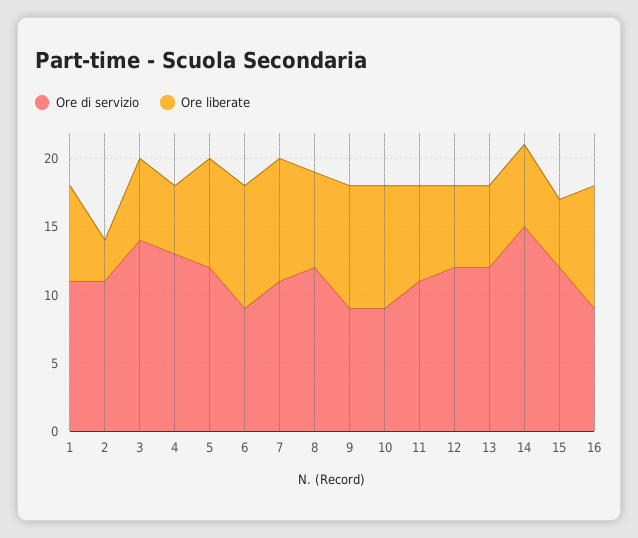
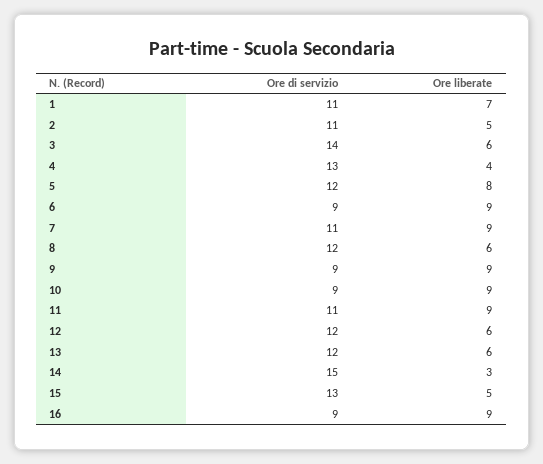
Ore liberate, 2: 3 -> 5
Ore liberate, 4: 5 -> 4
Ore liberate, 8: 7 -> 6
Ore liberate, 11: 7 -> 9
Ore liberate, 14: 6 -> 3
Ore di servizio, 15: 12 -> 13

